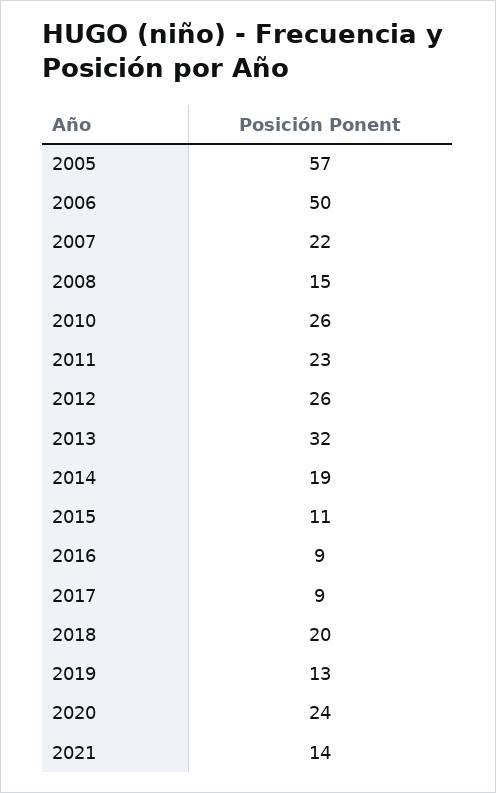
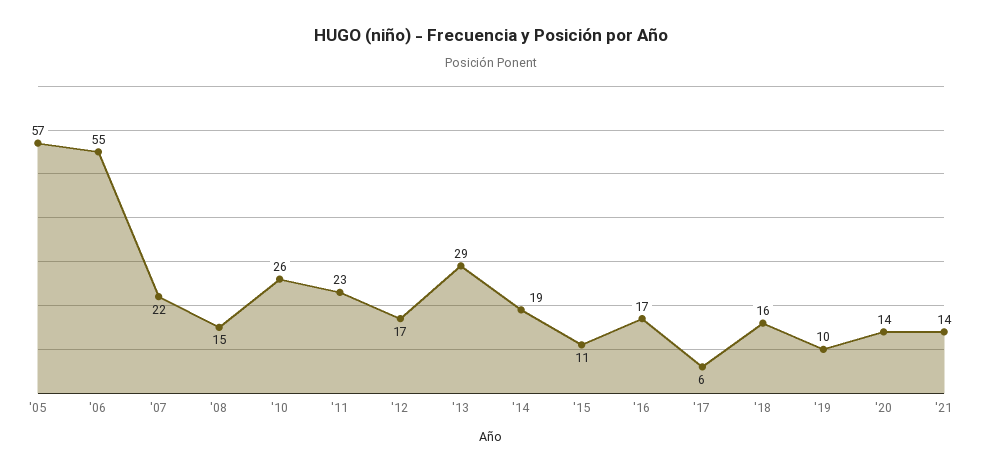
2006: 50 -> 55
2012: 26 -> 17
2013: 32 -> 29
2016: 9 -> 17
2017: 9 -> 6
2018: 20 -> 16
2019: 13 -> 10
2020: 24 -> 14

